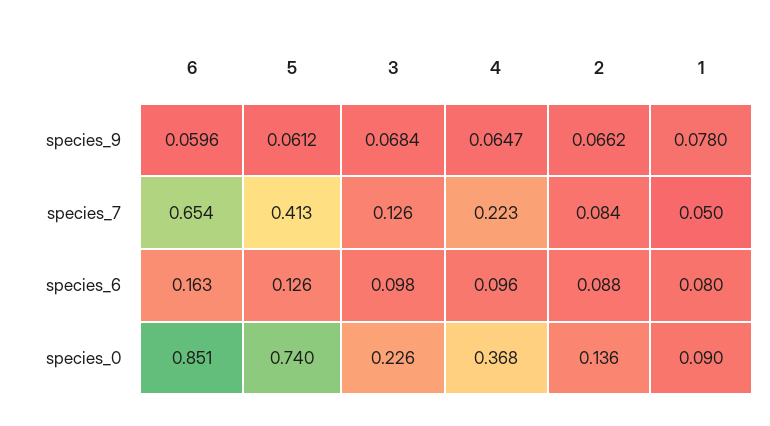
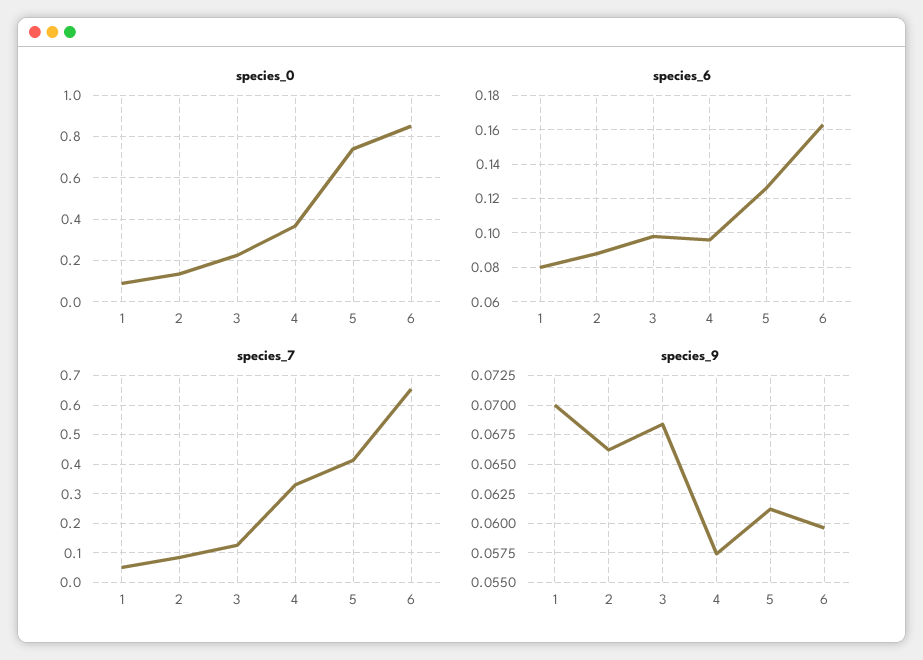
species_9, 4: 0.0647 -> 0.0575
species_9, 1: 0.078 -> 0.07
species_7, 4: 0.223 -> 0.325

